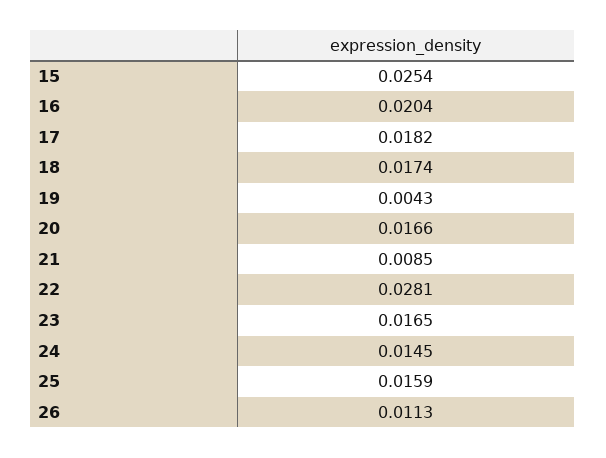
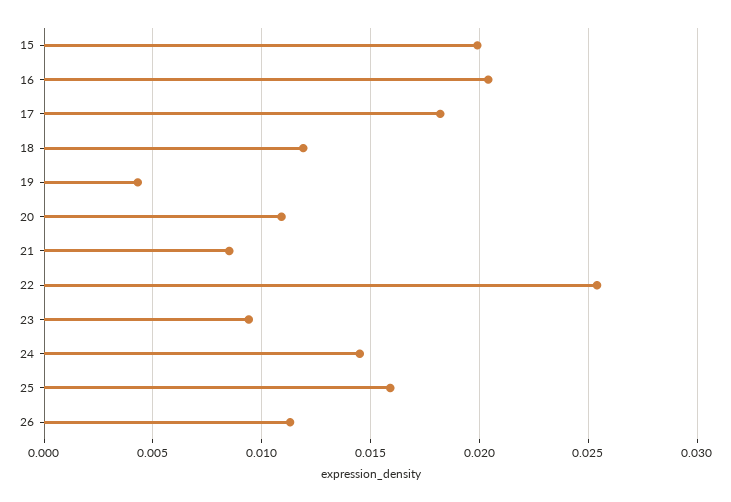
15: 0.0254 -> 0.02
18: 0.0174 -> 0.012
20: 0.0166 -> 0.011
22: 0.0281 -> 0.0255
23: 0.0165 -> 0.0095

